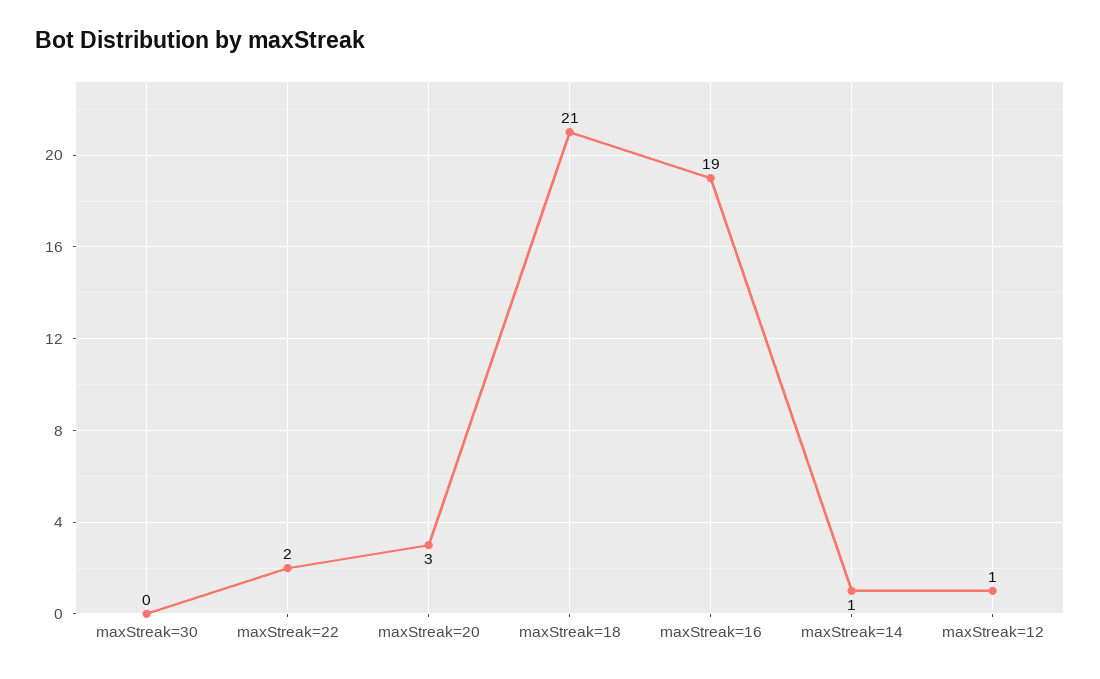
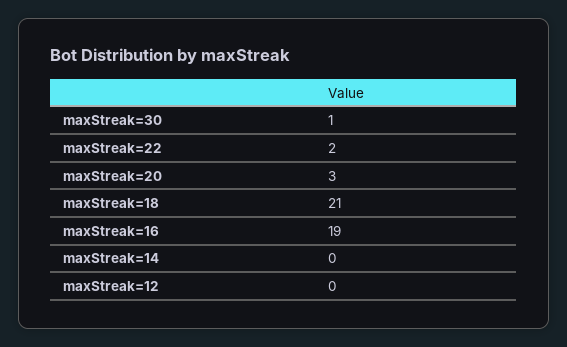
maxStreak=30: 0 -> 1
maxStreak=14: 1 -> 0
maxStreak=12: 1 -> 0

